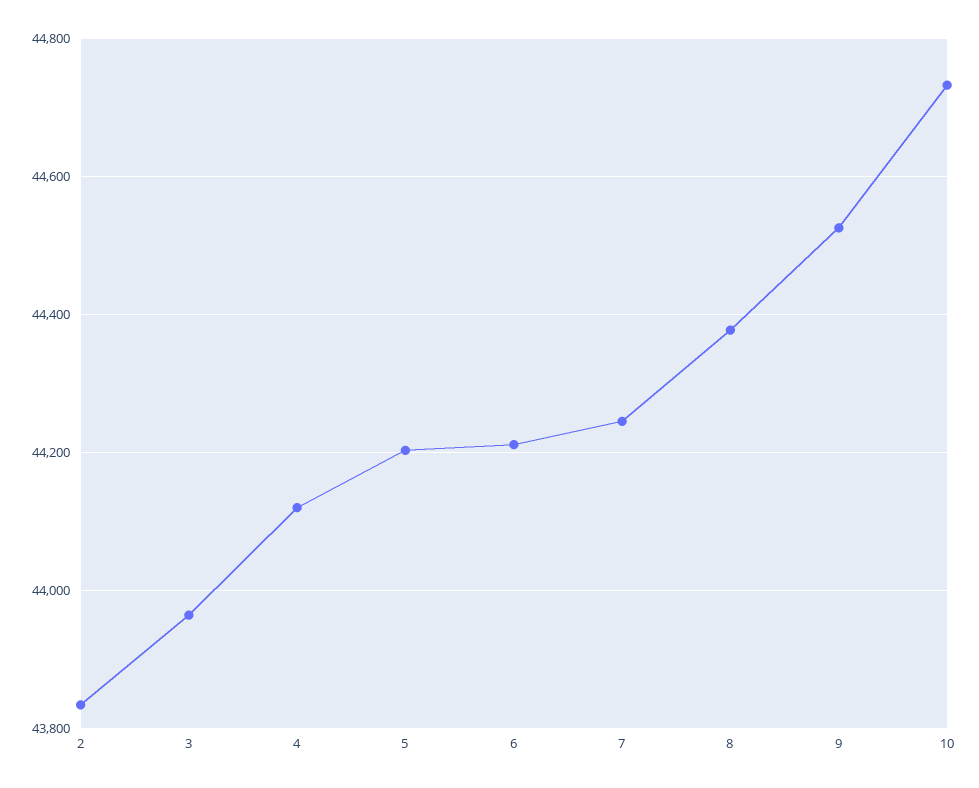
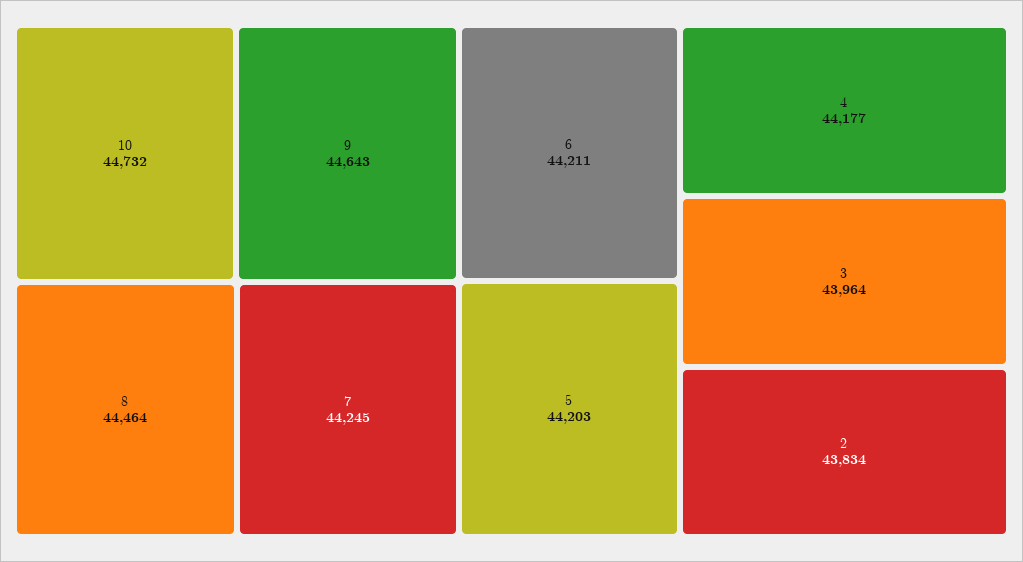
4: 44120 -> 44177
8: 44380 -> 44464
9: 44520 -> 44643

